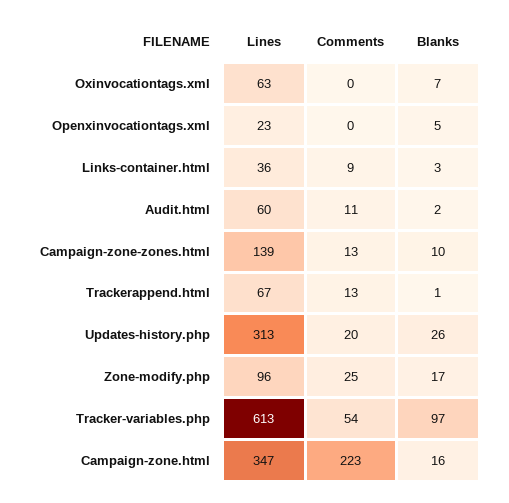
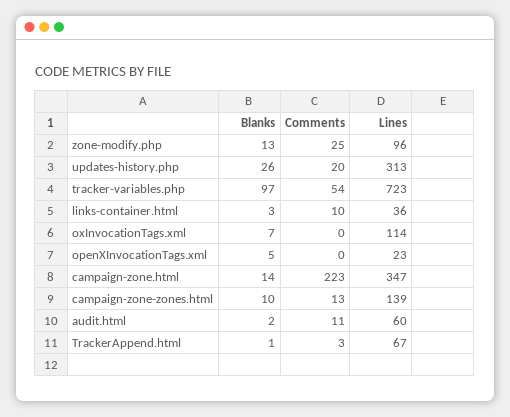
Lines, Oxinvocationtags.xml: 63 -> 114
Comments, Links-container.html: 9 -> 10
Comments, Trackerappend.html: 13 -> 3
Blanks, Zone-modify.php: 17 -> 13
Lines, Tracker-variables.php: 613 -> 723
Blanks, Campaign-zone.html: 16 -> 14

